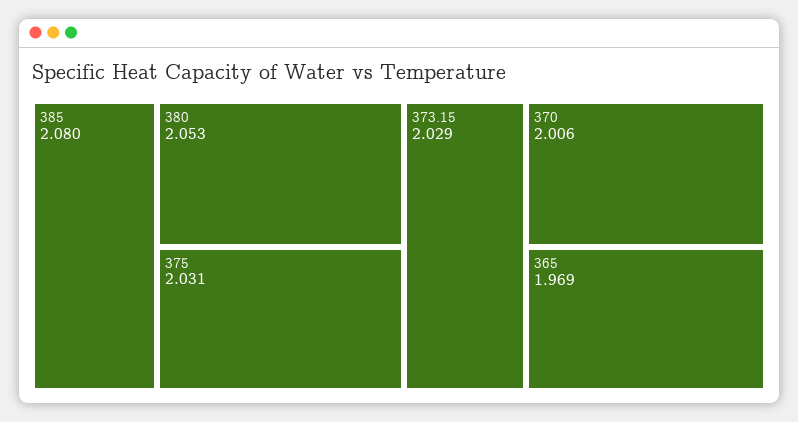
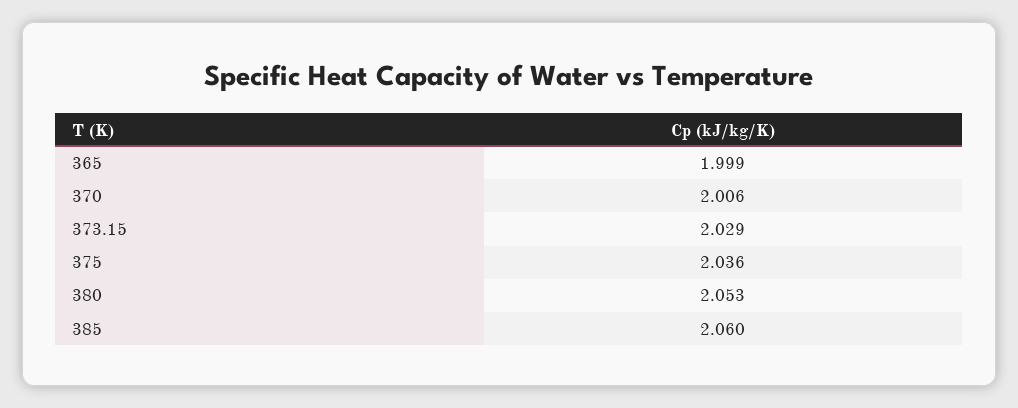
385: 2.08 -> 2.06
375: 2.031 -> 2.036
365: 1.969 -> 1.999

